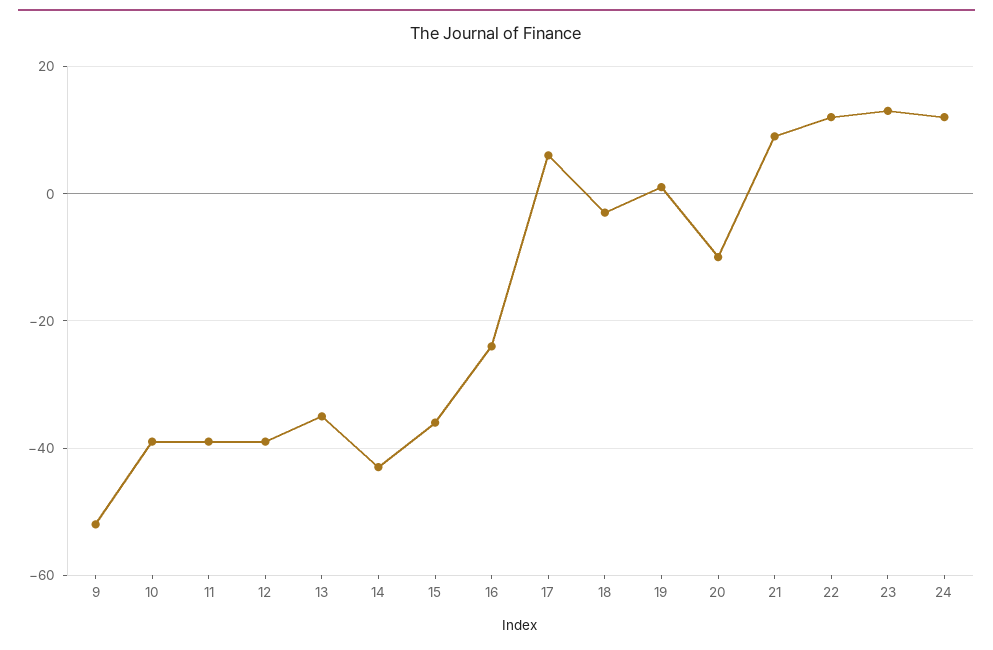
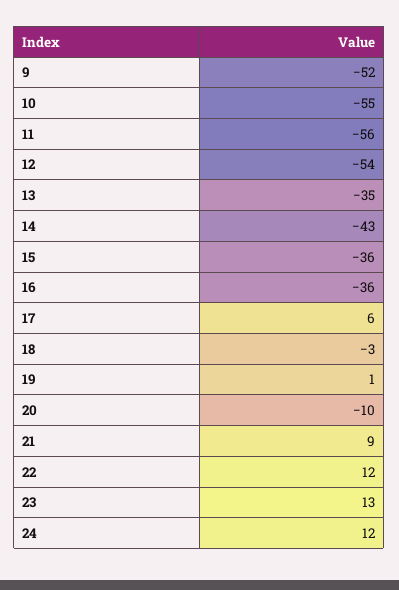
10: -40 -> -55
11: -40 -> -56
12: -40 -> -54
16: -25 -> -36

